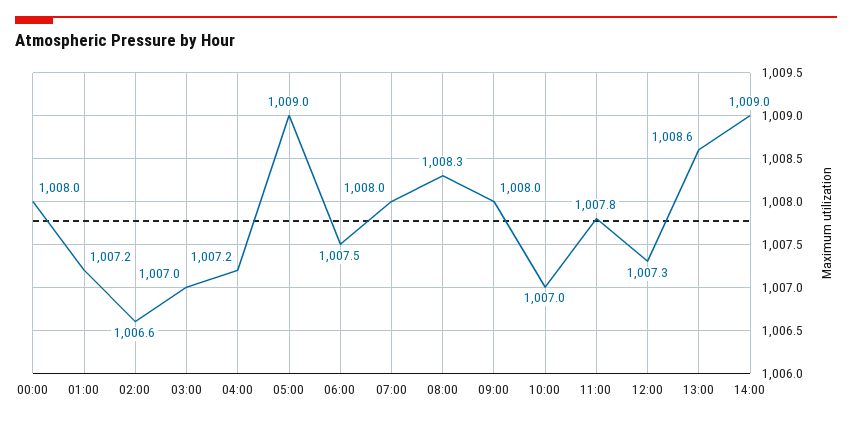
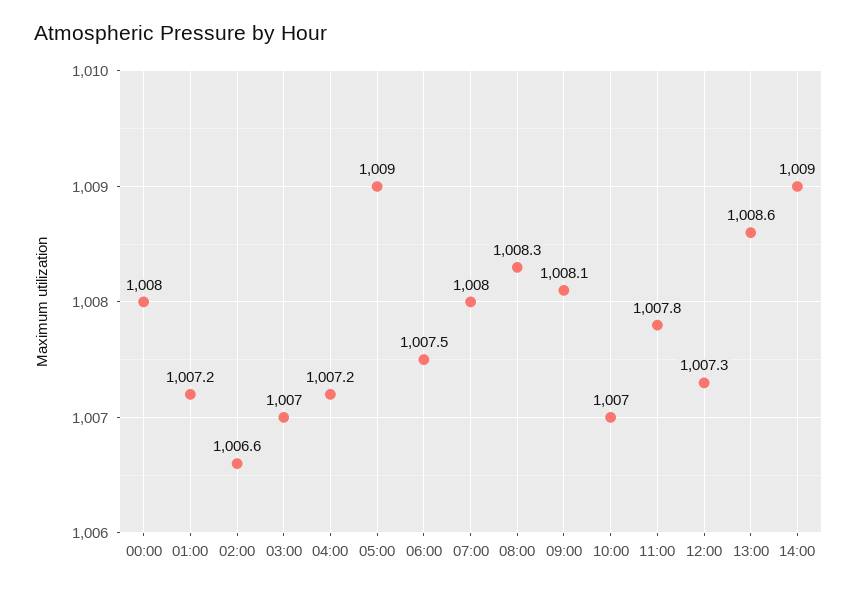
09:00: 1008 -> 1008.1

